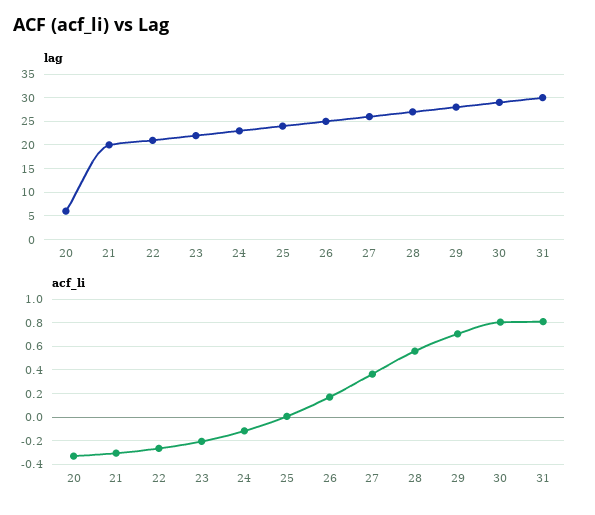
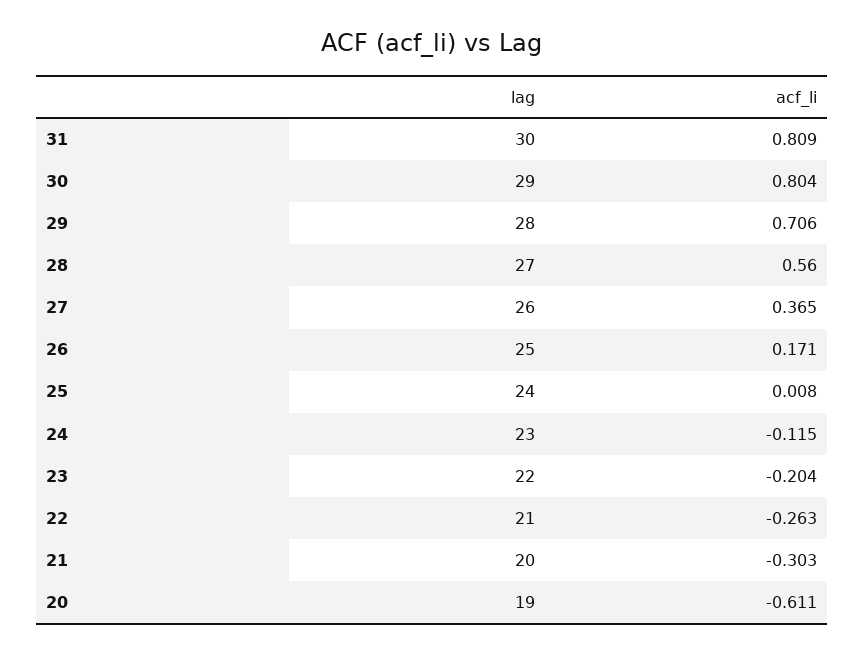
lag, 20: 5 -> 19
acf_li, 20: -0.3 -> -0.611

